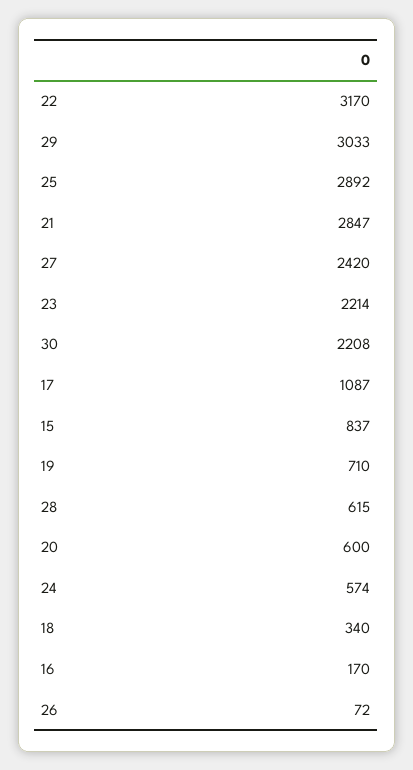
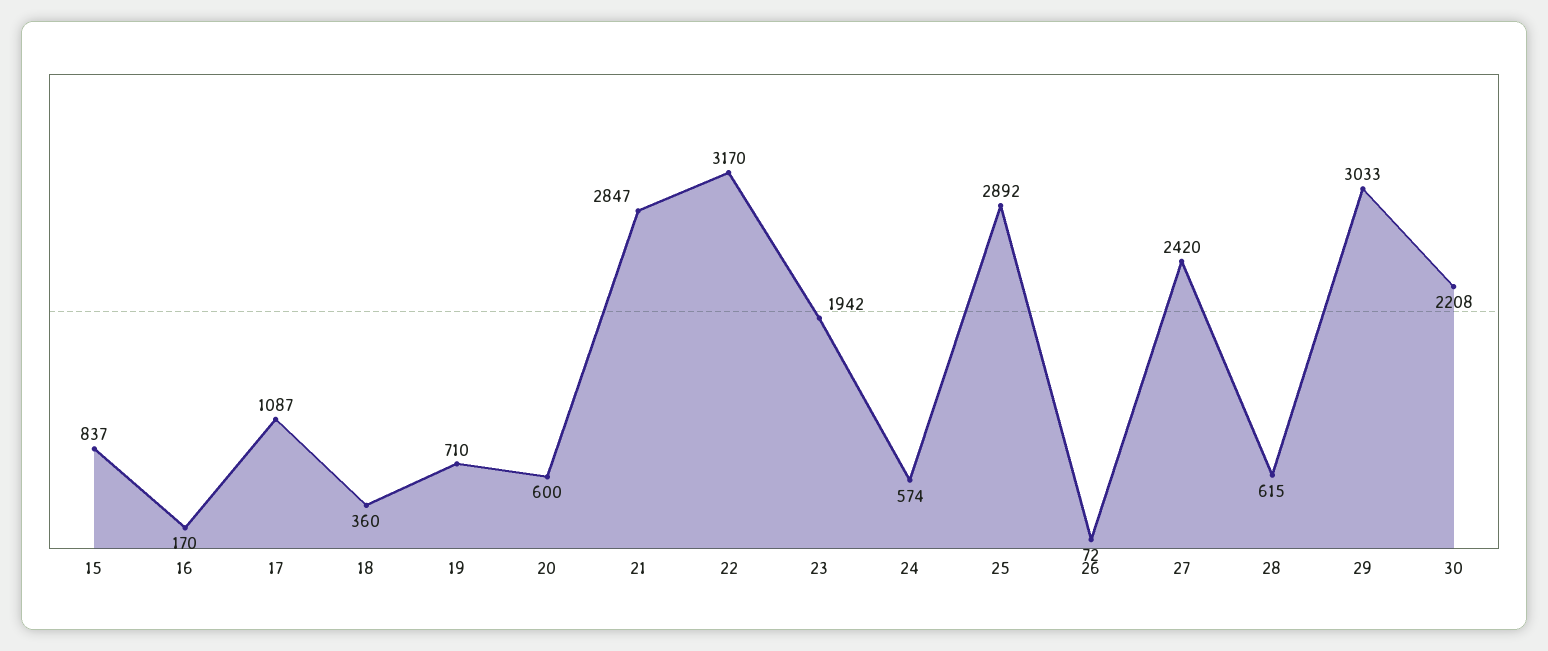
23: 2214 -> 1942
18: 340 -> 360

